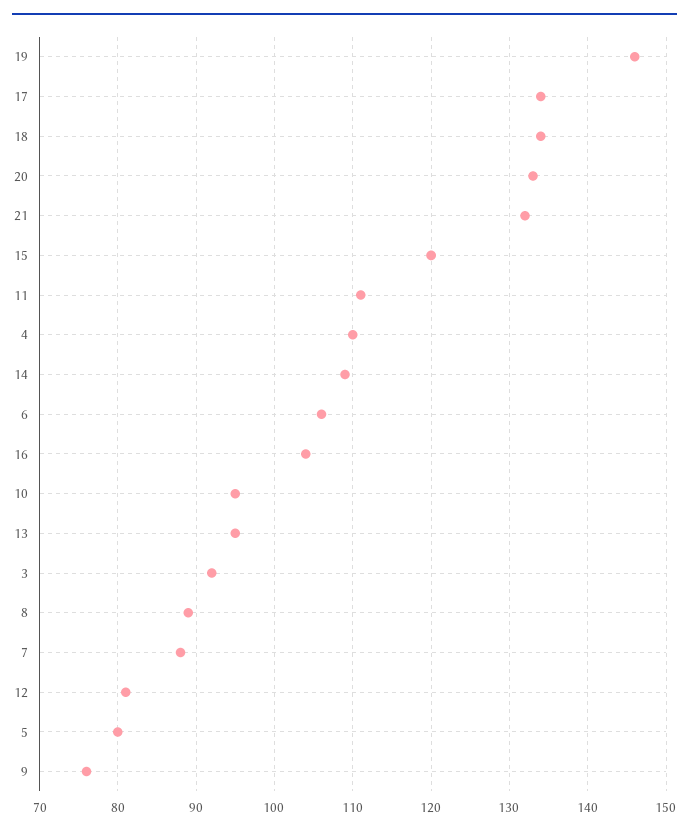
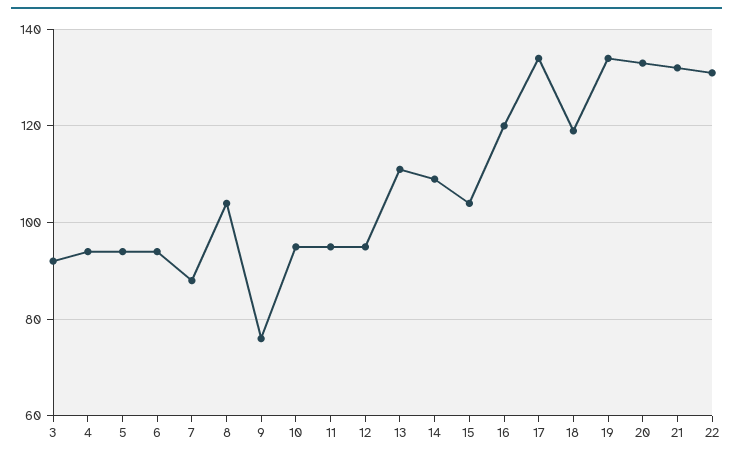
19: 146 -> 135
18: 134 -> 120
15: 120 -> 105
11: 111 -> 95
4: 110 -> 95
6: 106 -> 95
16: 104 -> 120
13: 95 -> 110
8: 89 -> 105
12: 81 -> 95
5: 80 -> 95
22: none -> 130

